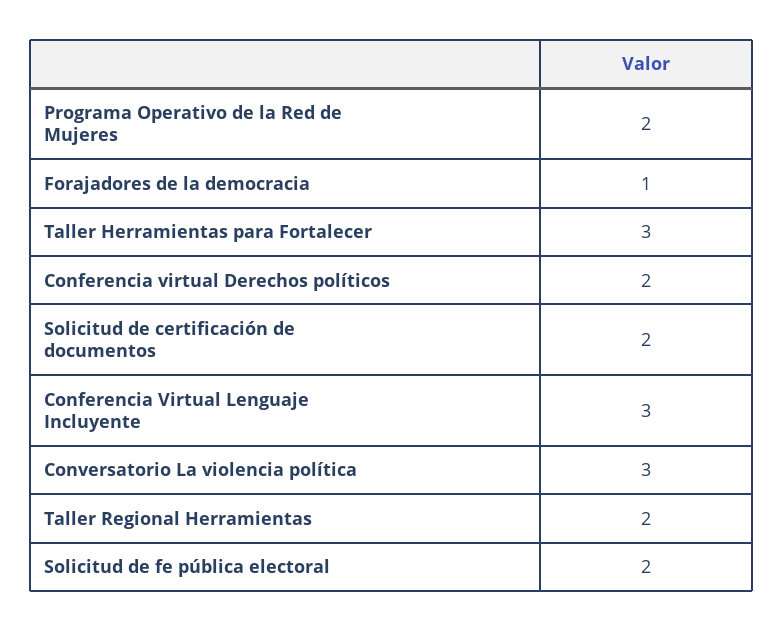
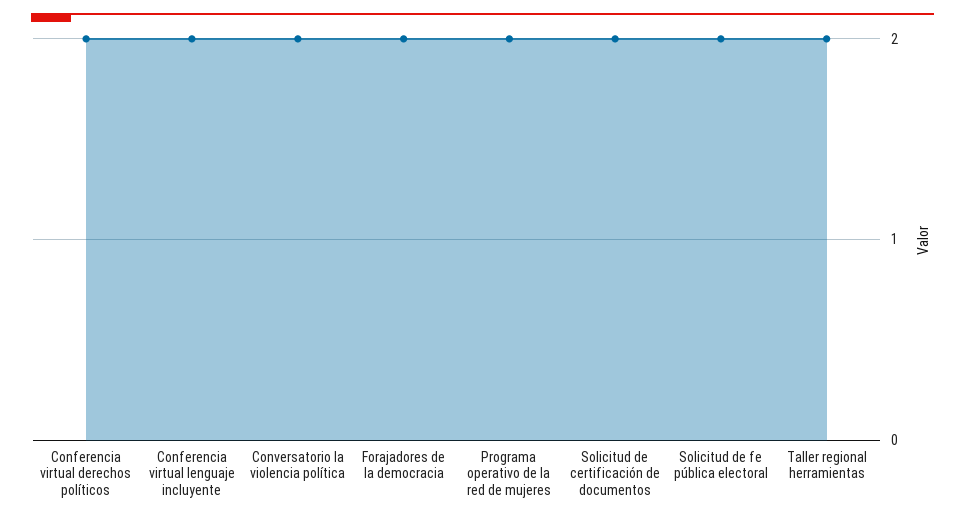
Forajadores de la democracia: 1 -> 2
Taller Herramientas para Fortalecer: 3 -> none
Conferencia Virtual Lenguaje Incluyente: 3 -> 2
Conversatorio La violencia política: 3 -> 2

